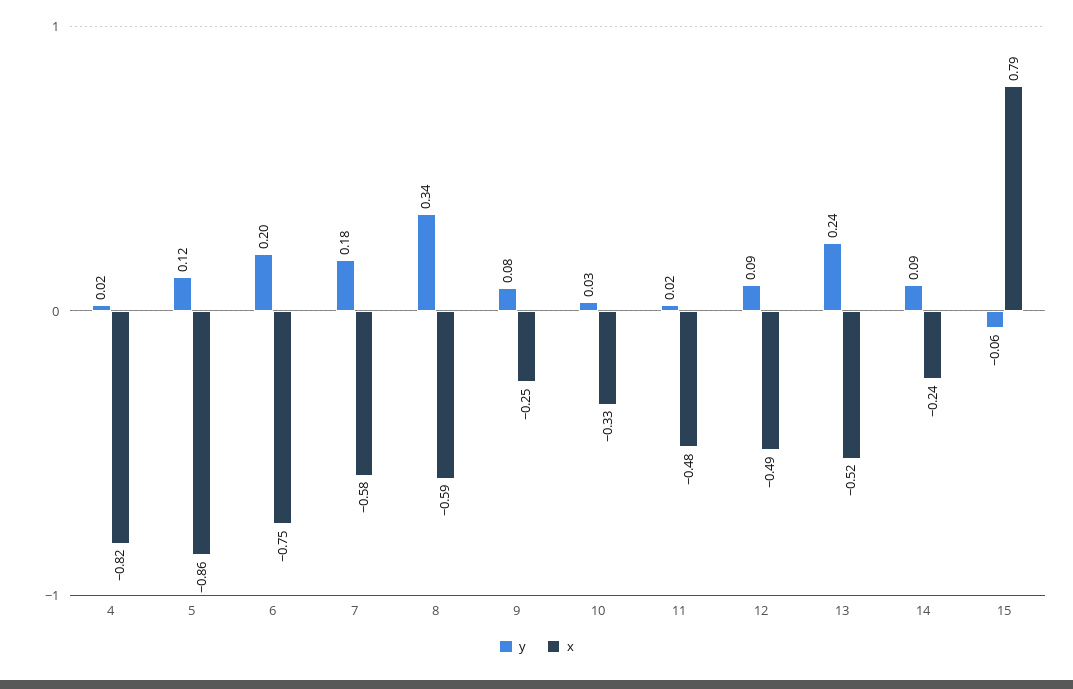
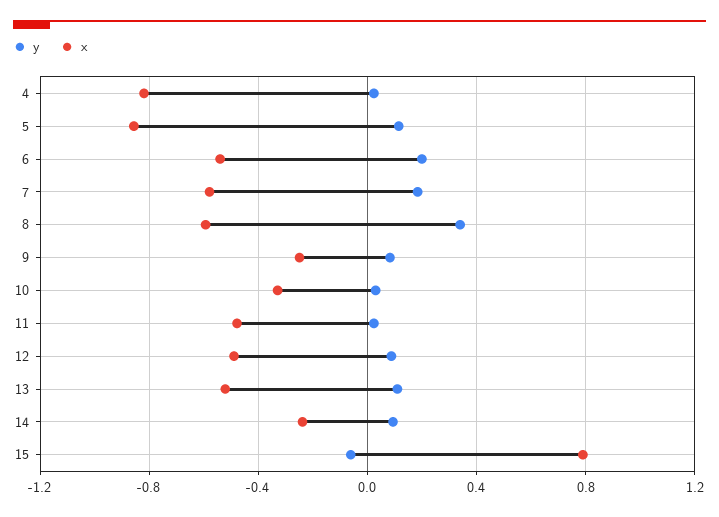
x, 6: -0.75 -> -0.55
y, 13: 0.24 -> 0.1

